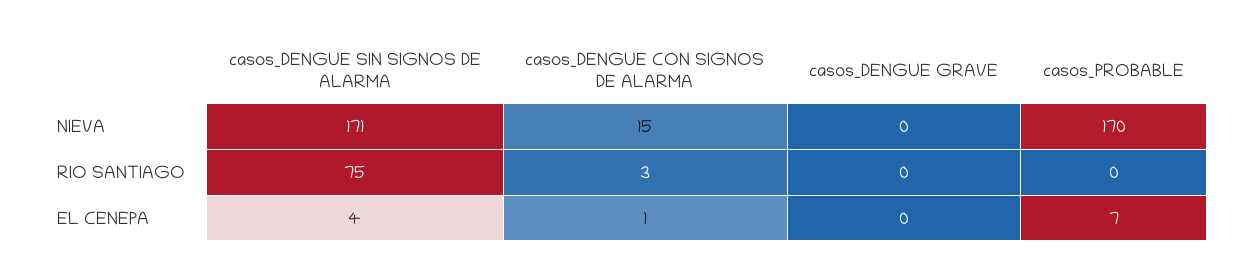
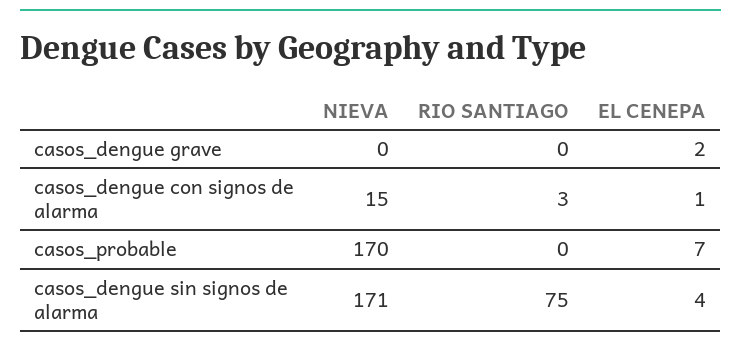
casos_DENGUE GRAVE, EL CENEPA: 0 -> 2

